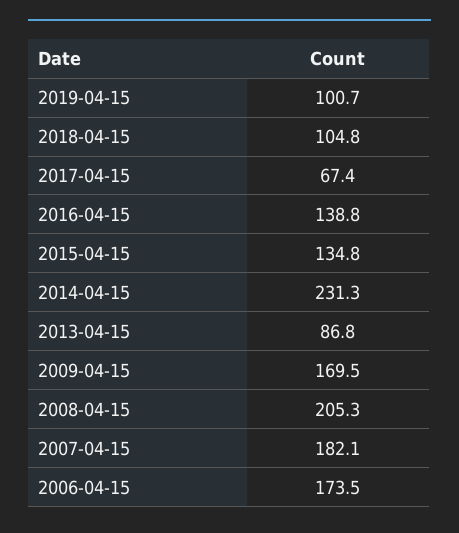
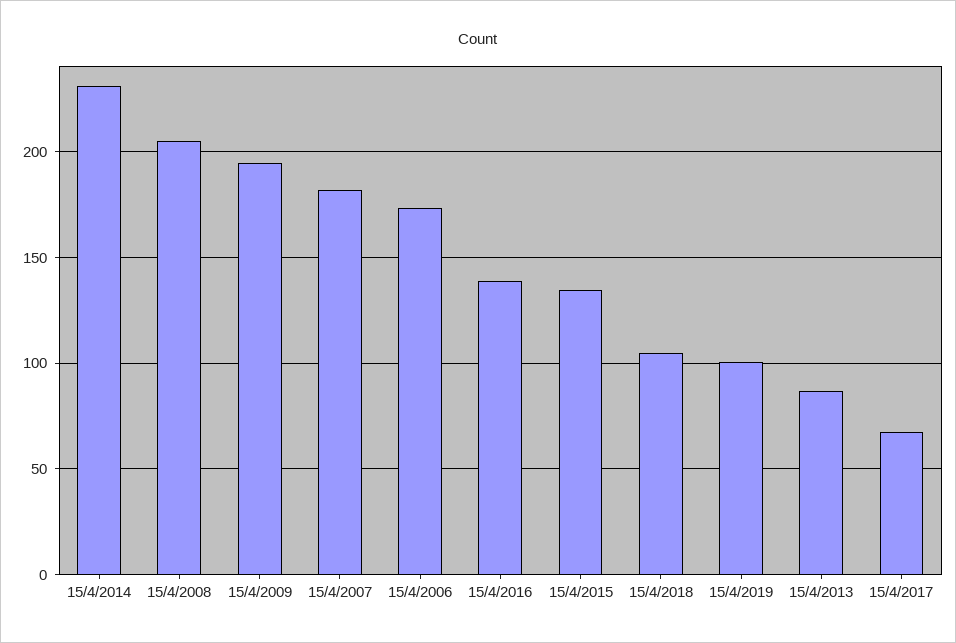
2009-04-15: 169.5 -> 195

